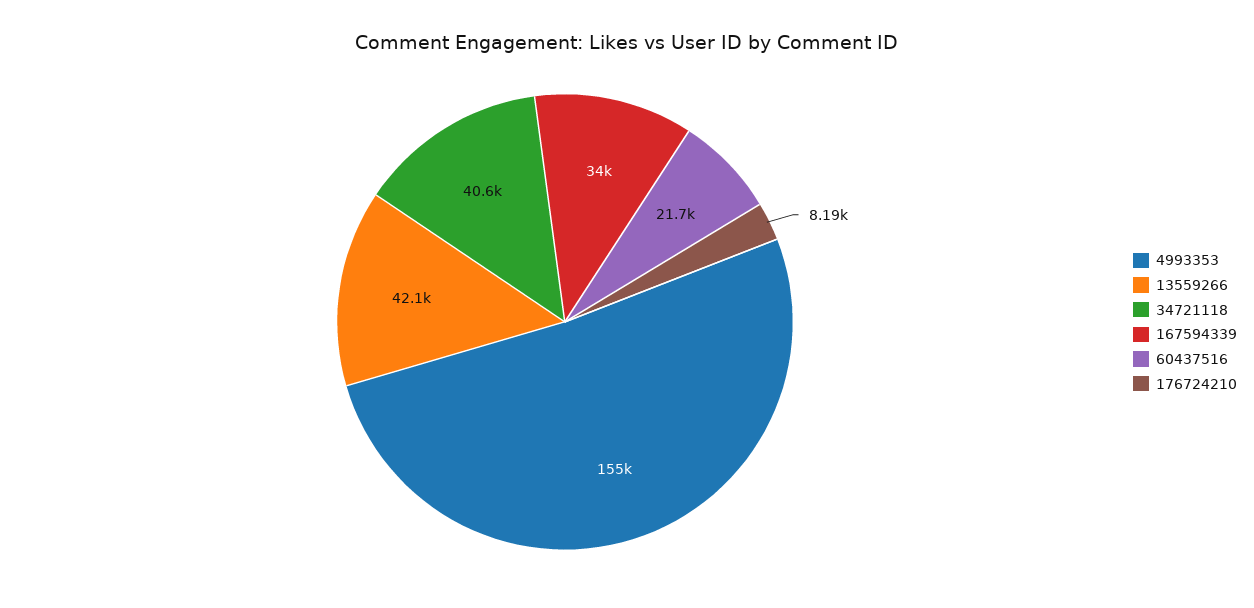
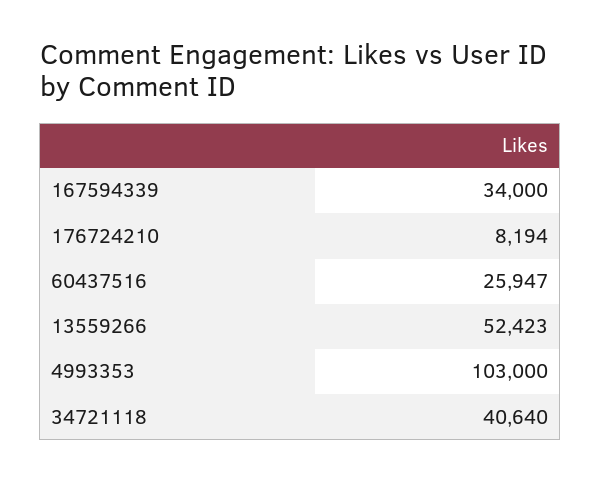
4993353: 155000 -> 103000
13559266: 42100 -> 52423
60437516: 21700 -> 25947

